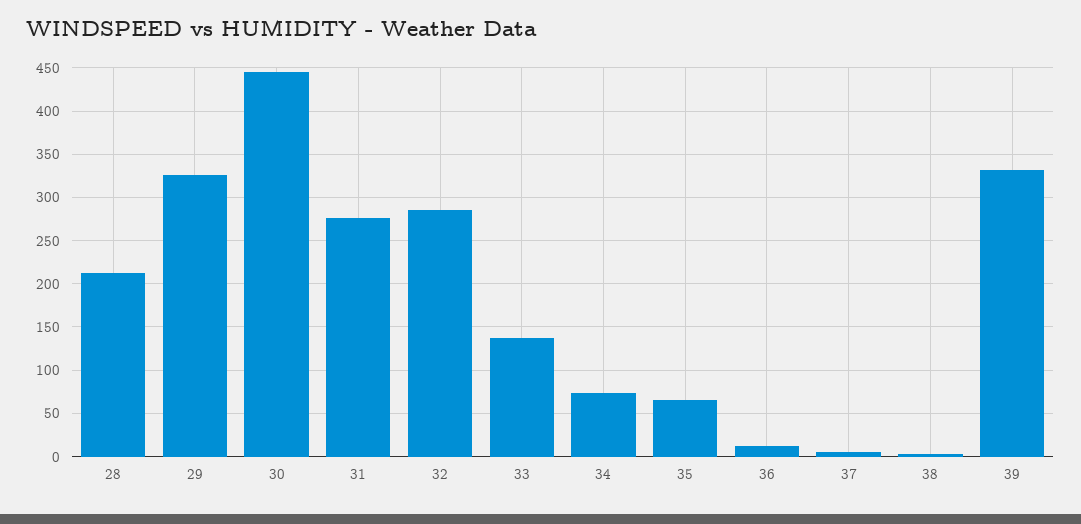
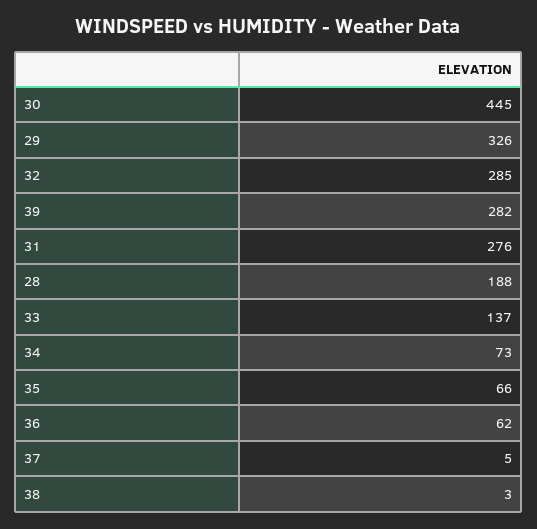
28: 210 -> 188
36: 10 -> 62
39: 330 -> 282

